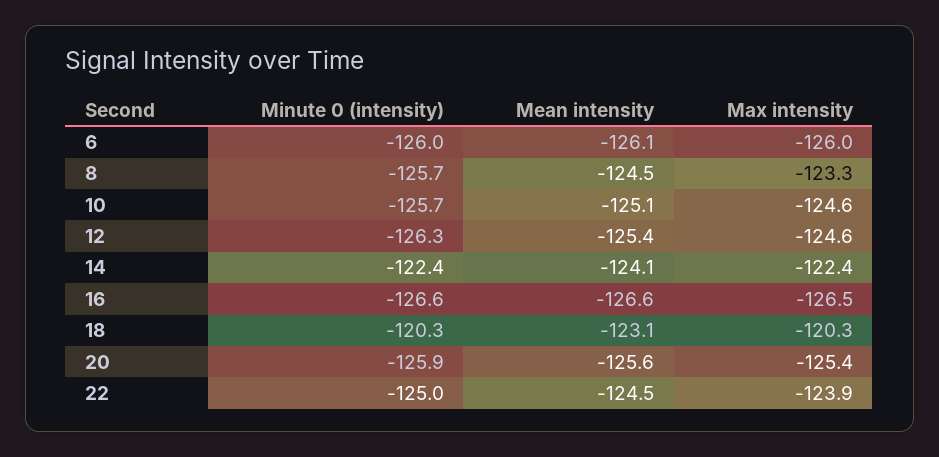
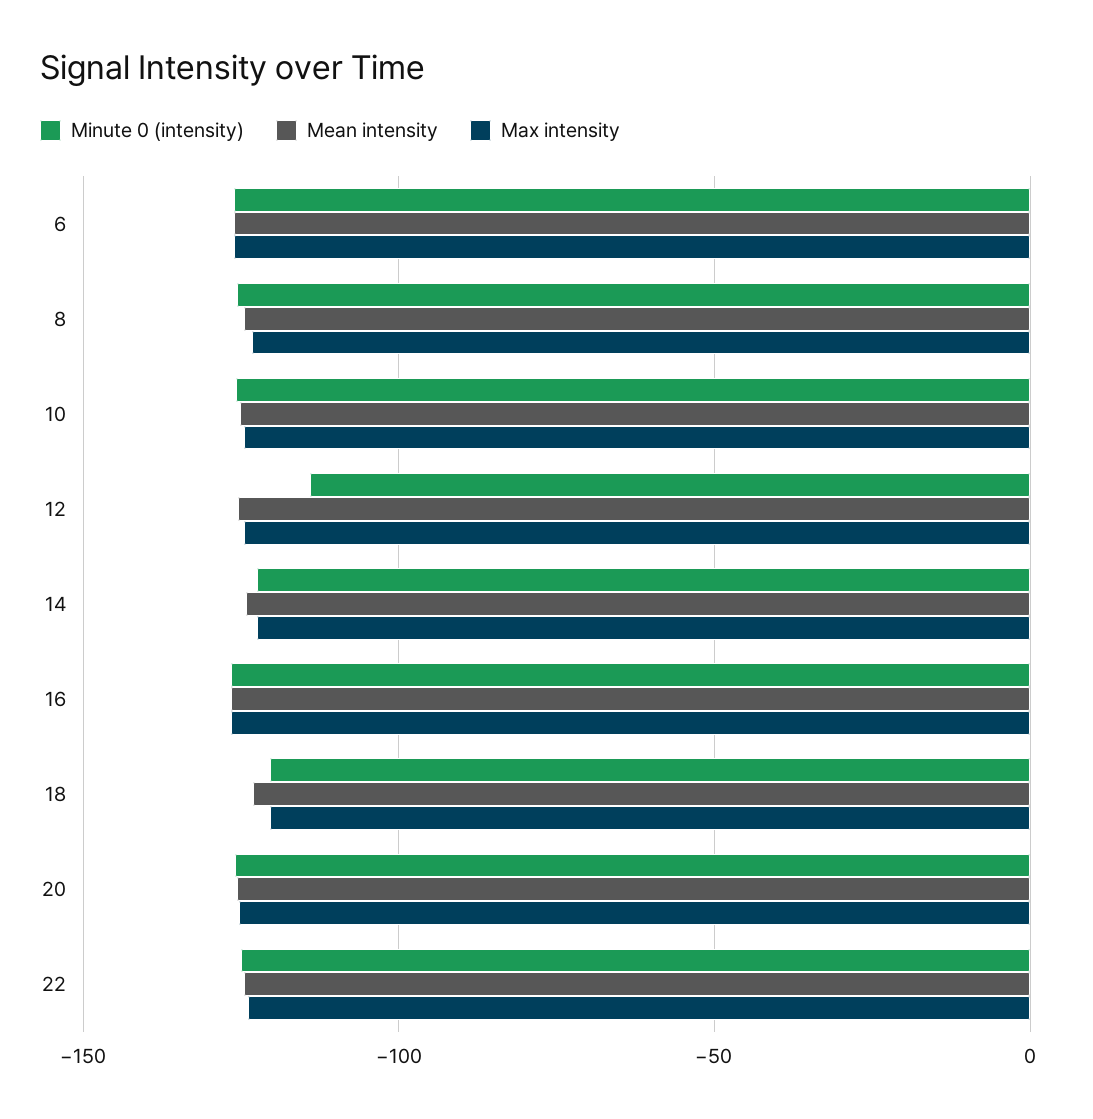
Minute 0 (intensity), 12: -126.3 -> -115

